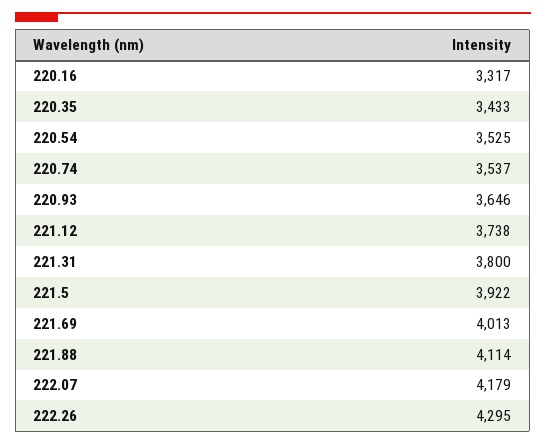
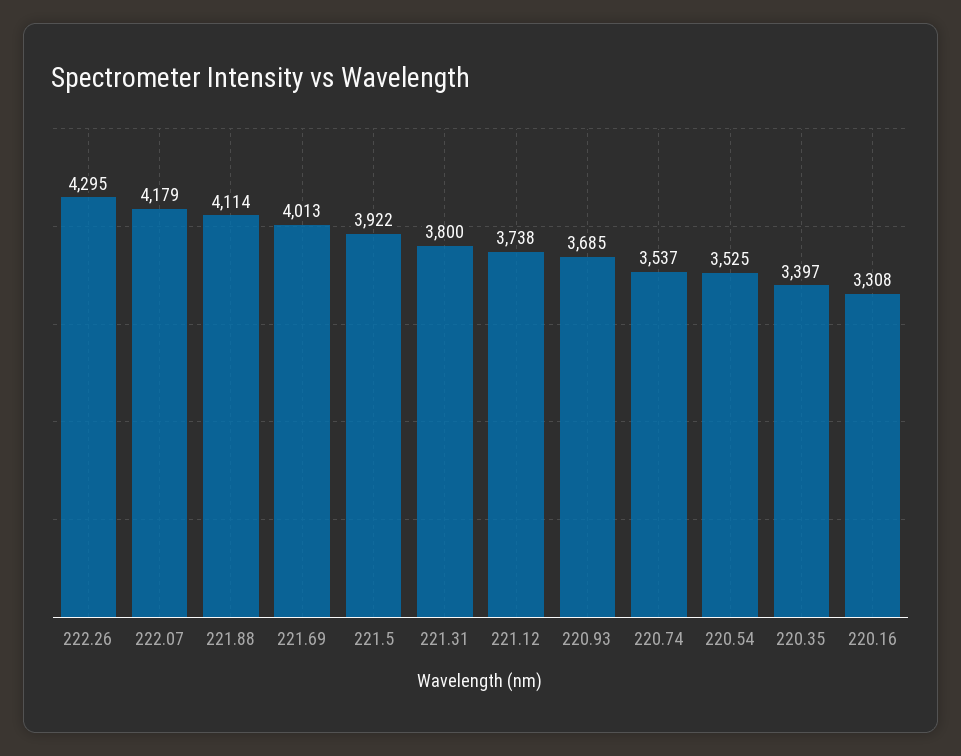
220.16: 3317 -> 3308
220.35: 3433 -> 3397
220.93: 3646 -> 3685

